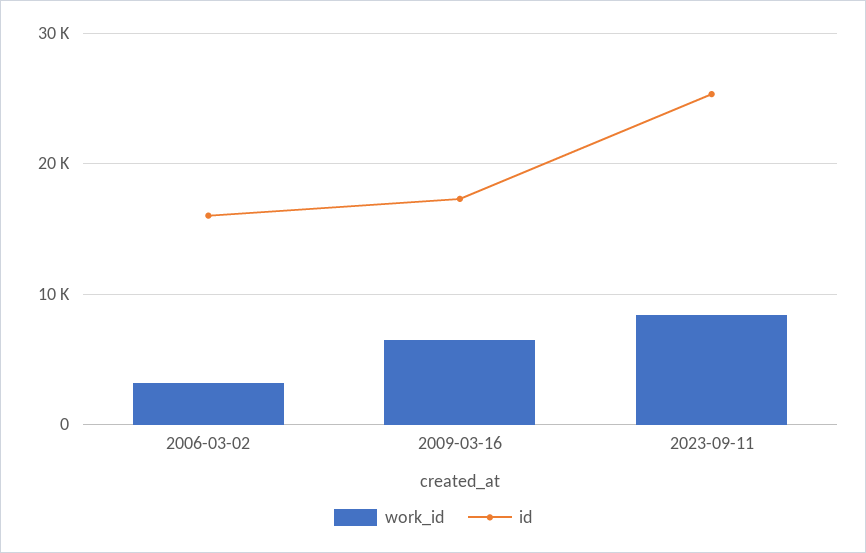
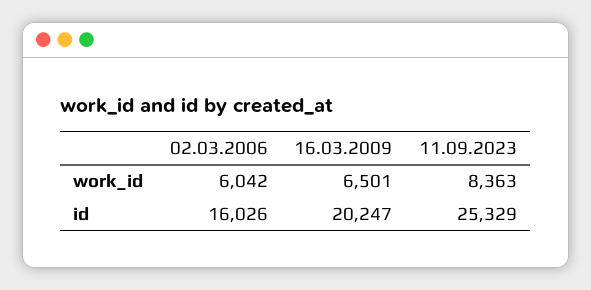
work_id, 2006-03-02: 3000 -> 6042
id, 2009-03-16: 17000 -> 20247

